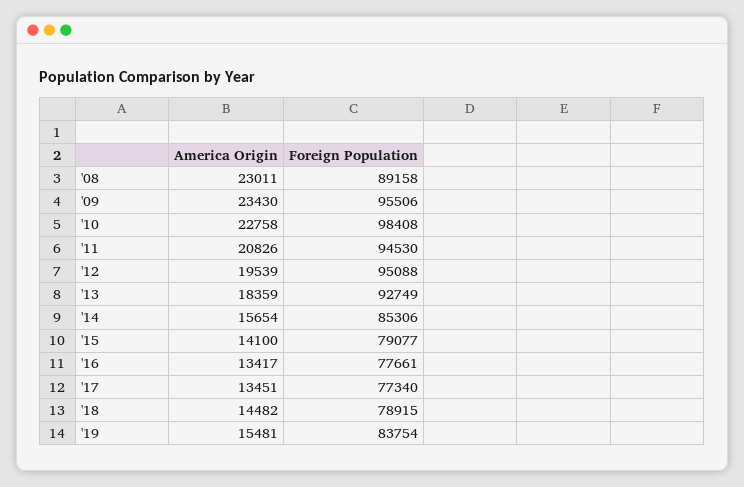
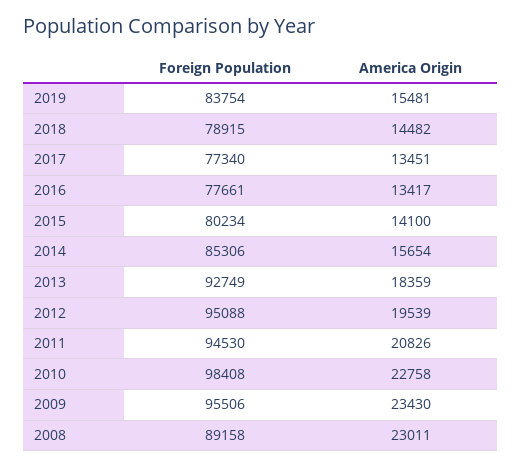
Foreign Population, '15: 79077 -> 80234

